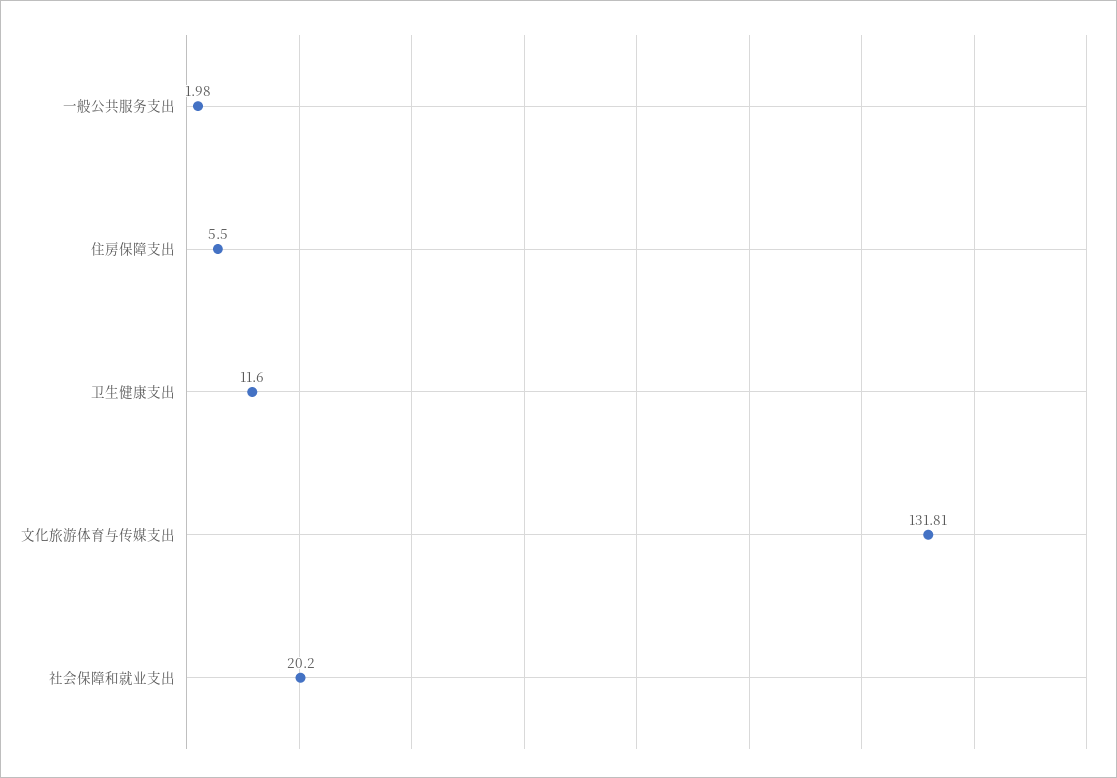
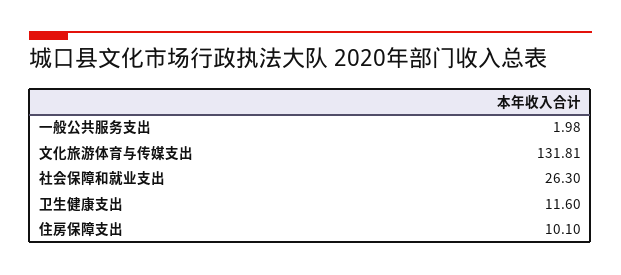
住房保障支出: 5.5 -> 10.1
社会保障和就业支出: 20.2 -> 26.3

